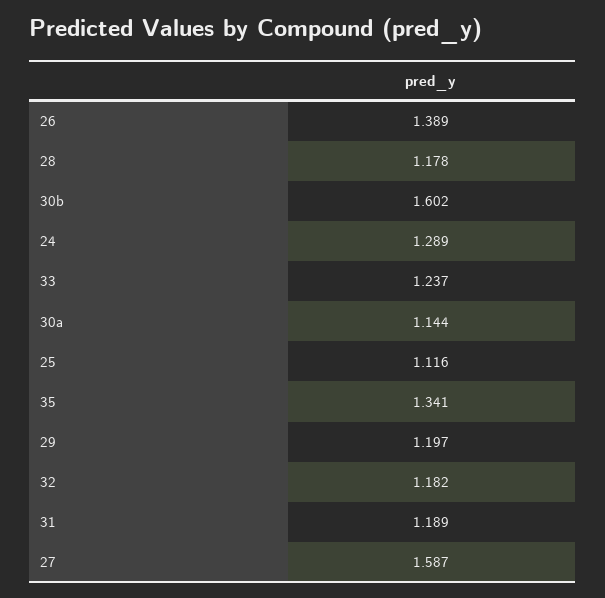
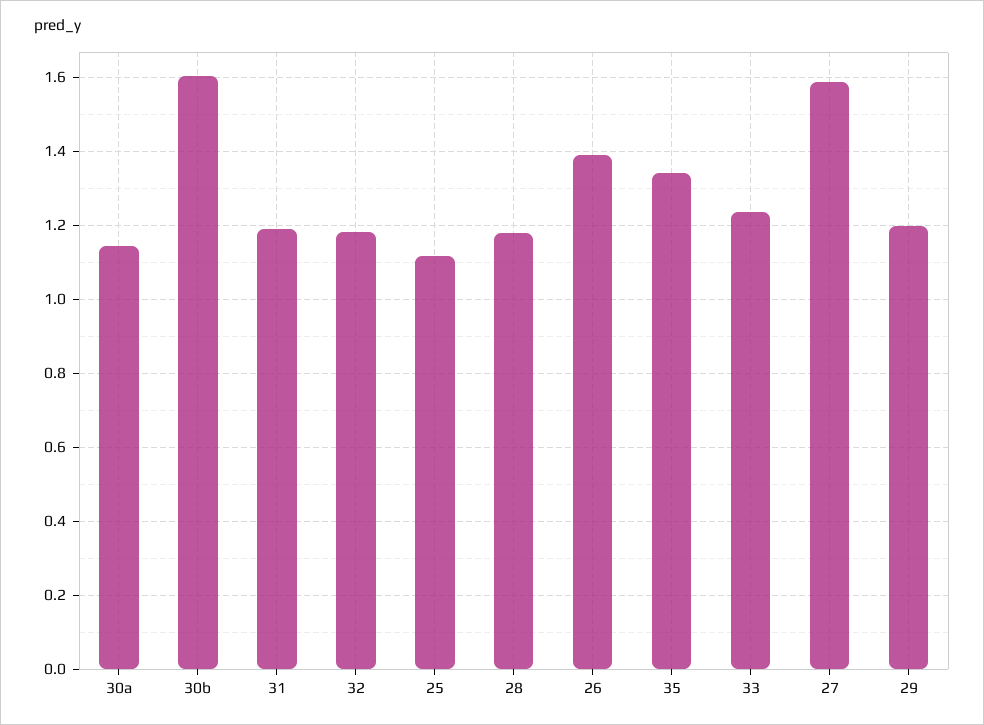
24: 1.289 -> none

